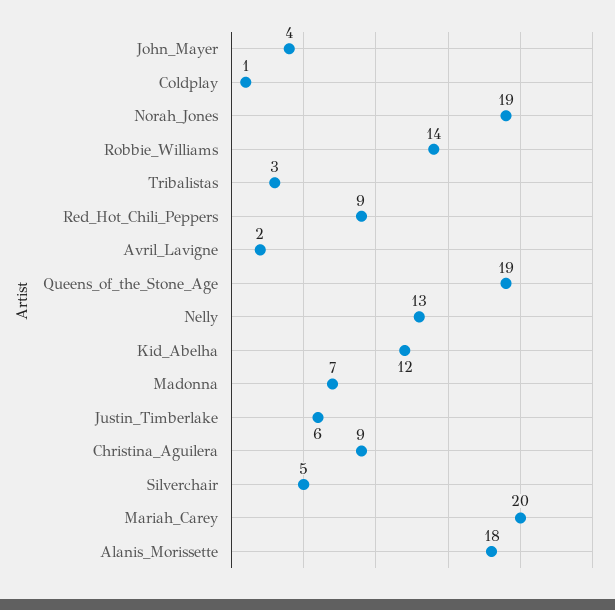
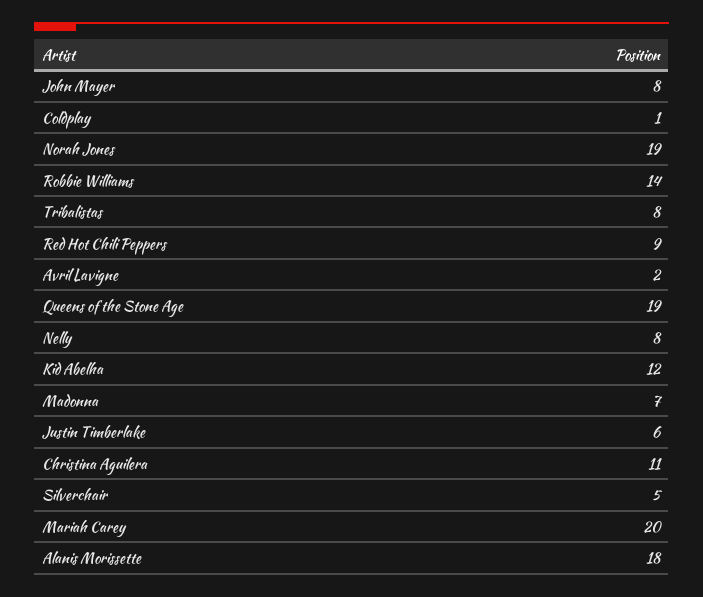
John_Mayer: 4 -> 8
Tribalistas: 3 -> 8
Nelly: 13 -> 8
Christina_Aguilera: 9 -> 11

